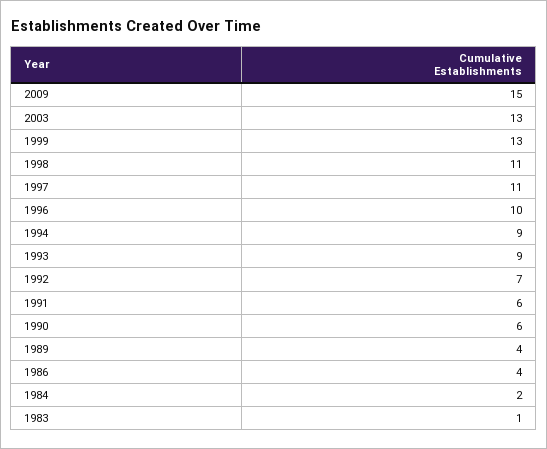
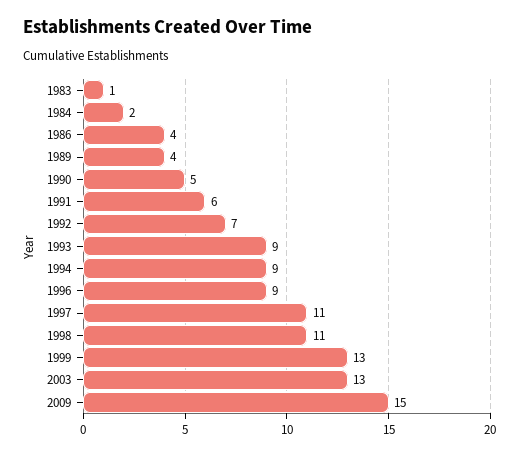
1996: 10 -> 9
1990: 6 -> 5

